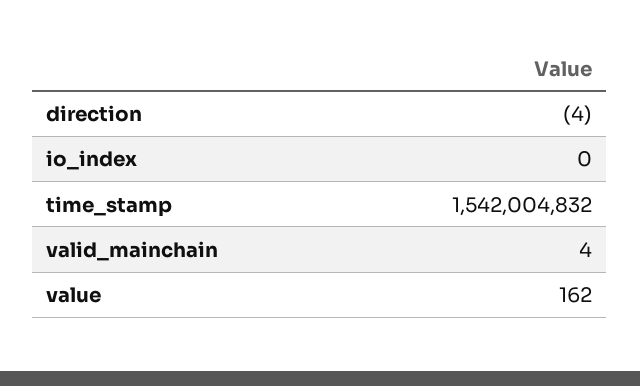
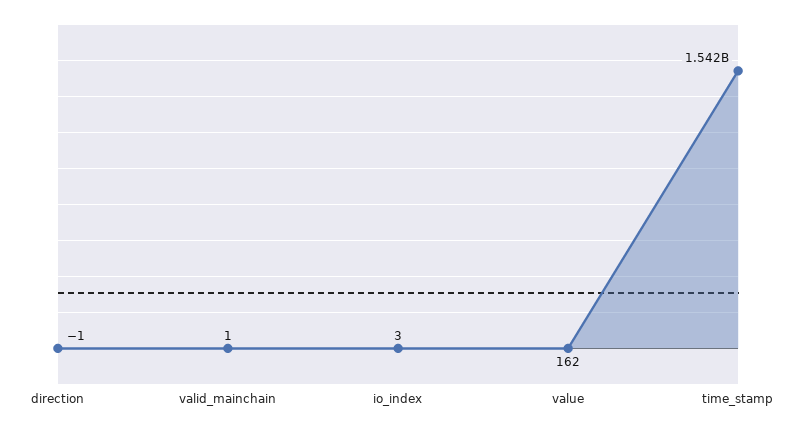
direction: -4 -> -1
io_index: 0 -> 3
valid_mainchain: 4 -> 1

